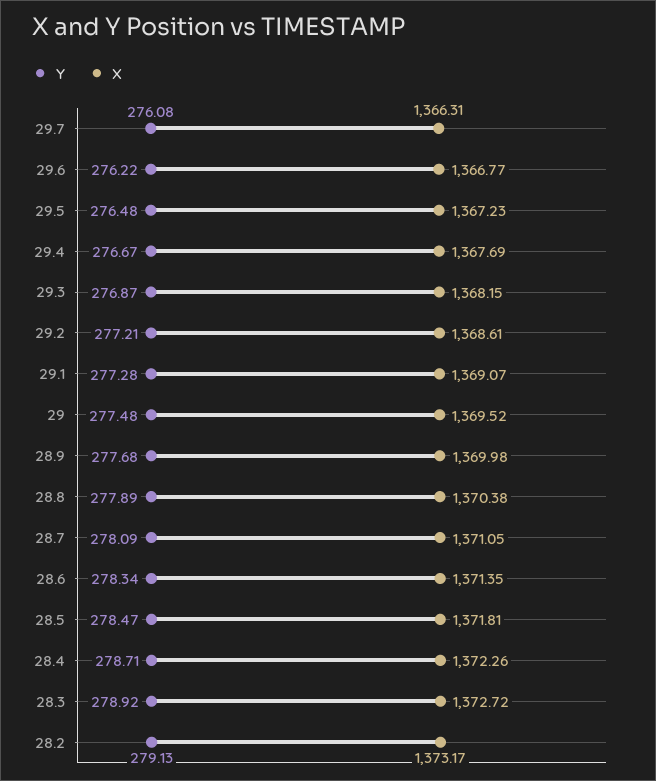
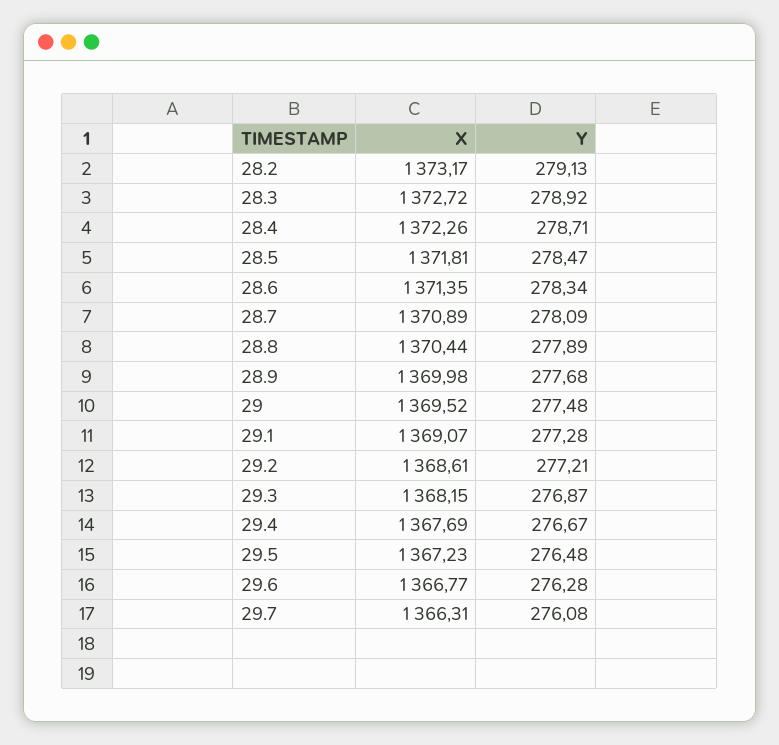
Y, 29.6: 276.22 -> 276.28
X, 28.8: 1370.38 -> 1370.44
X, 28.7: 1371.05 -> 1370.89

